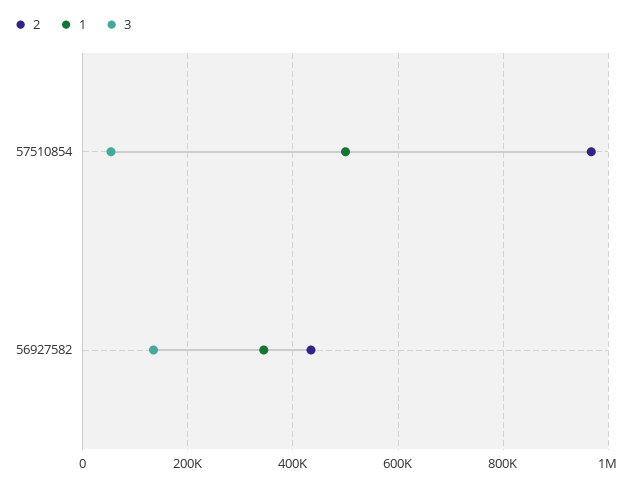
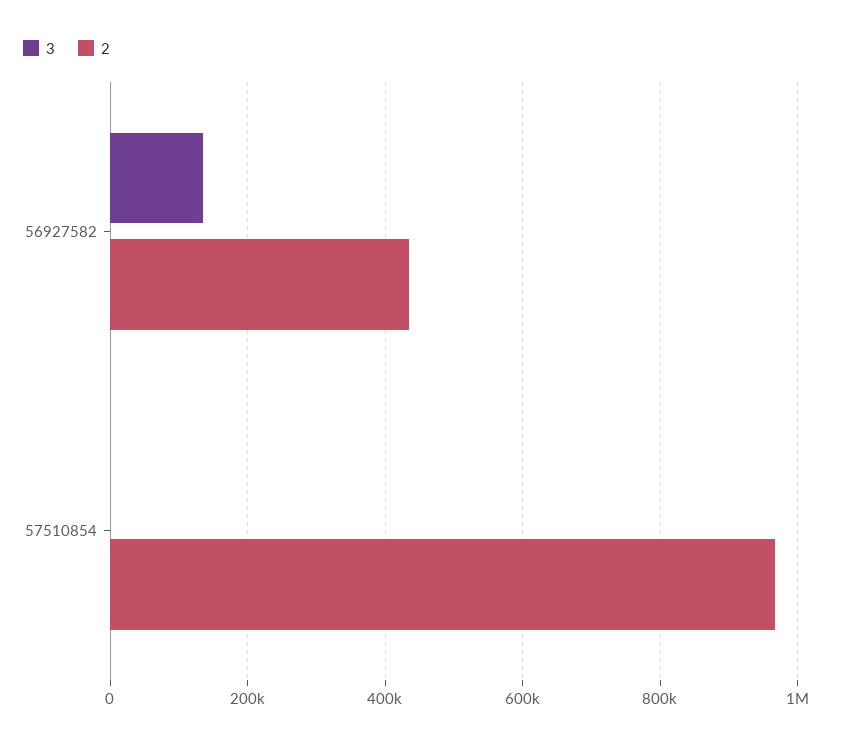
1, 57510854: 500000 -> none
3, 57510854: 60000 -> 0
1, 56927582: 340000 -> none

